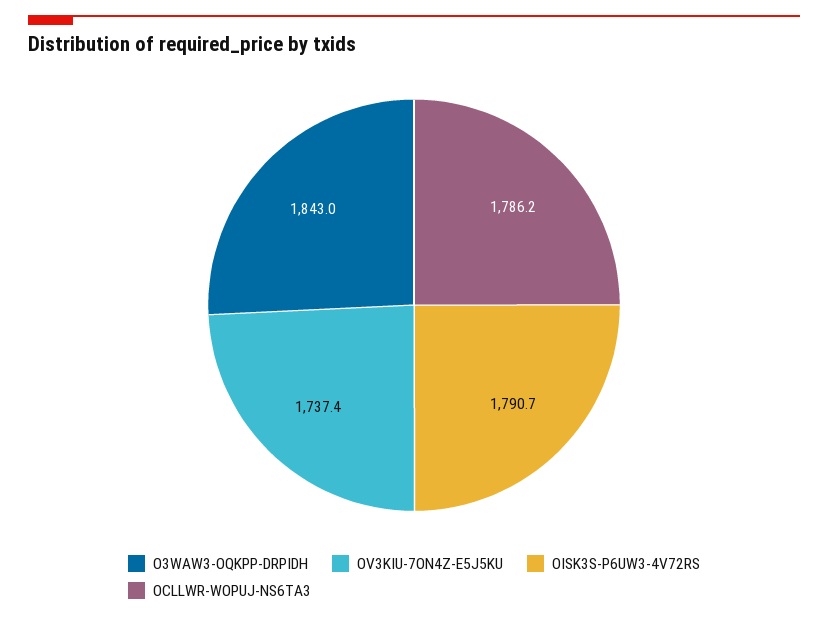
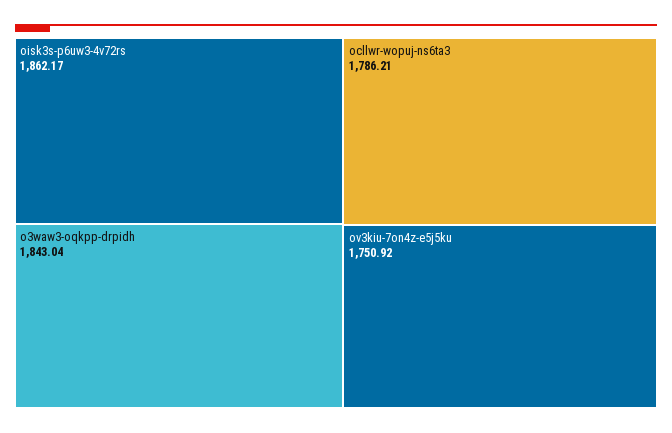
OV3KIU-7ON4Z-E5J5KU: 1737.4 -> 1750.92
OISK3S-P6UW3-4V72RS: 1790.7 -> 1862.17

